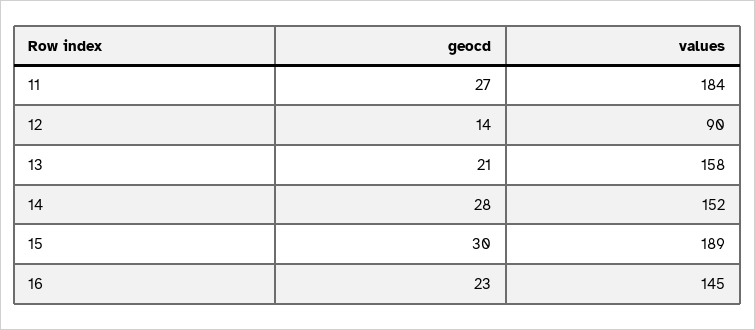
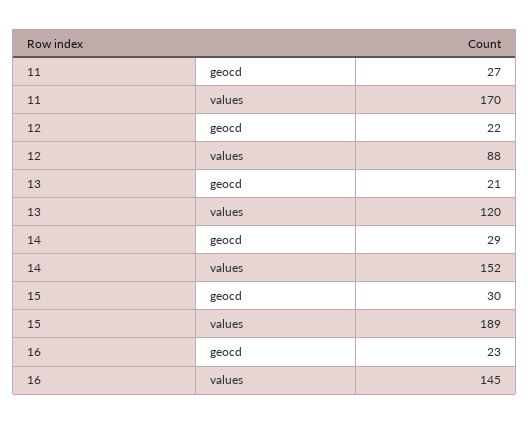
values, 11: 184 -> 170
geocd, 12: 14 -> 22
values, 12: 90 -> 88
values, 13: 158 -> 120
geocd, 14: 28 -> 29

